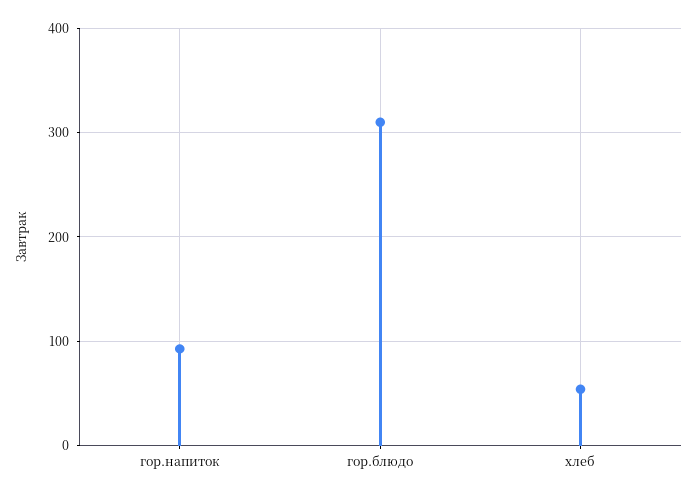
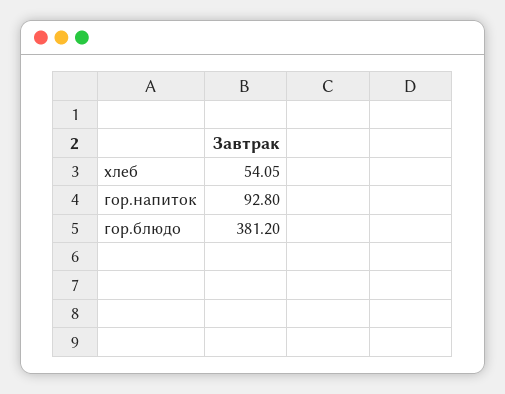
гор.блюдо: 310 -> 381.2

